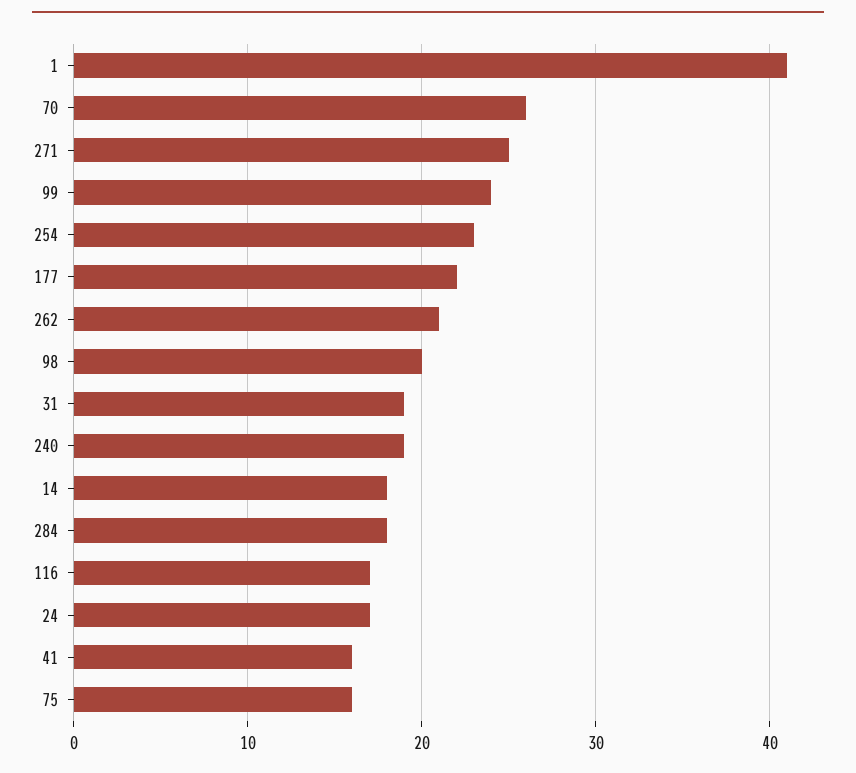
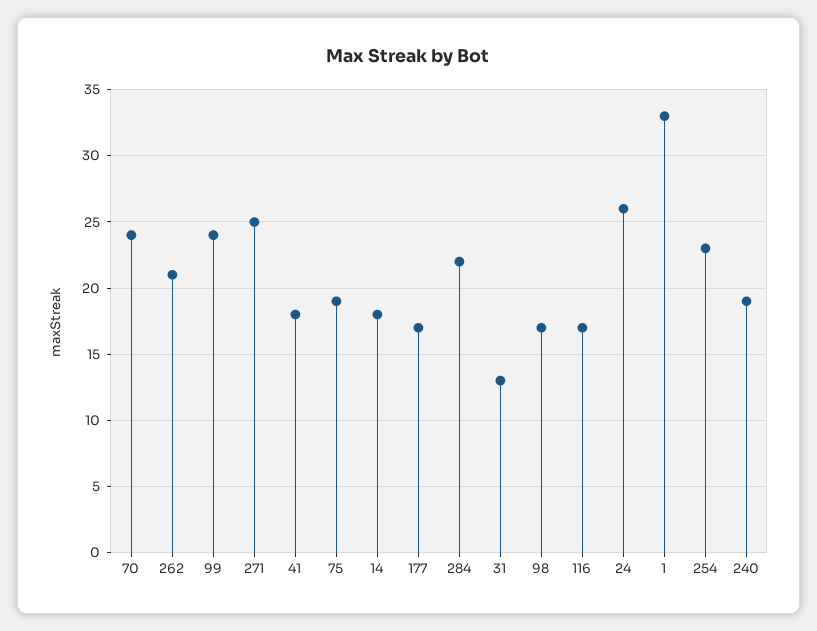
1: 41 -> 33
70: 26 -> 24
177: 22 -> 17
98: 20 -> 17
31: 19 -> 13
284: 18 -> 22
24: 17 -> 26
41: 16 -> 18
75: 16 -> 19

